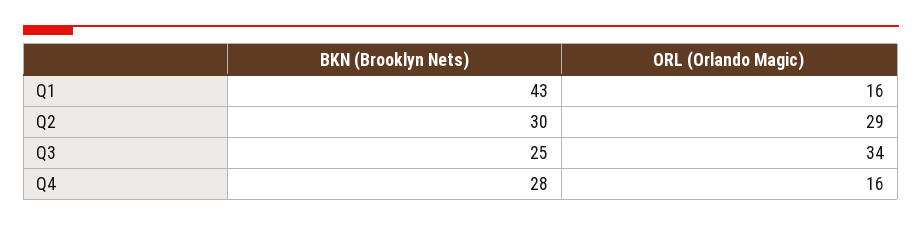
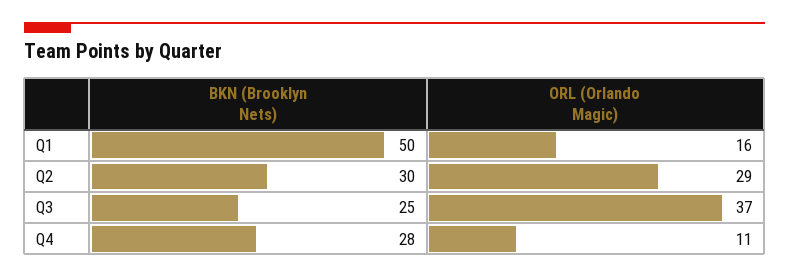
BKN (Brooklyn Nets), Q1: 43 -> 50
ORL (Orlando Magic), Q3: 34 -> 37
ORL (Orlando Magic), Q4: 16 -> 11

